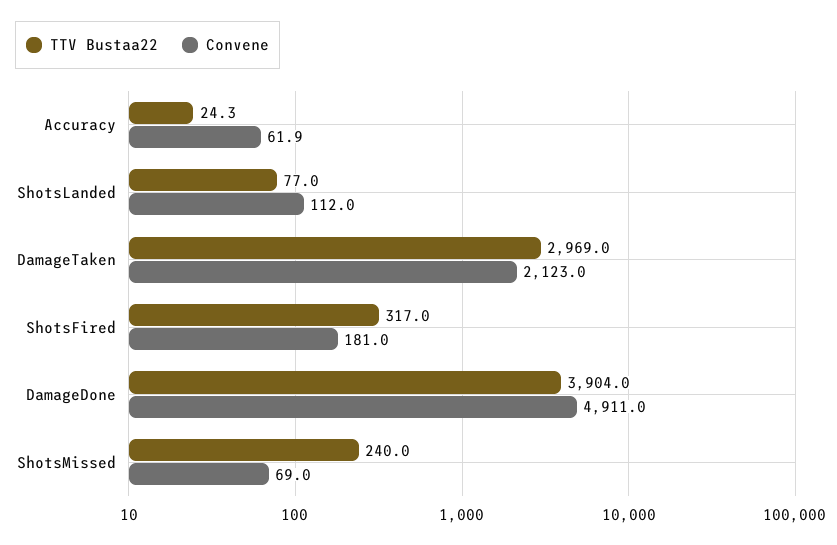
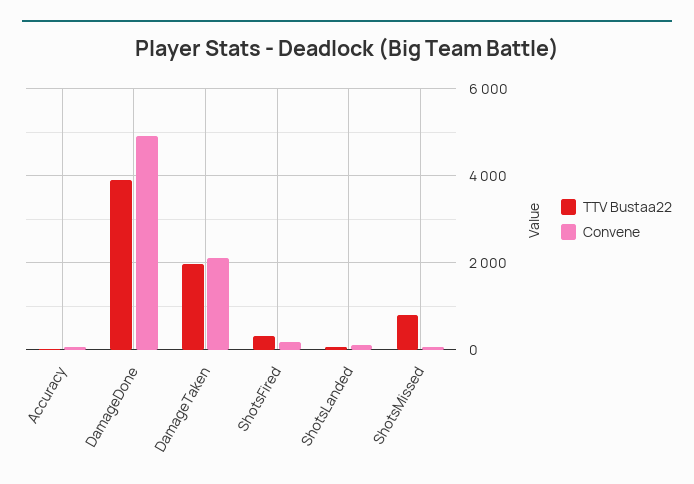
TTV Bustaa22, DamageTaken: 2969 -> 2000
TTV Bustaa22, ShotsMissed: 240 -> 800

